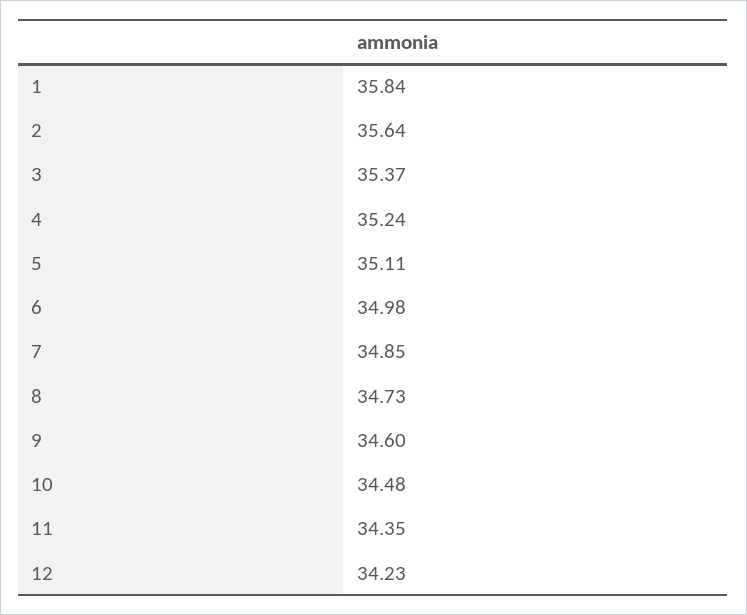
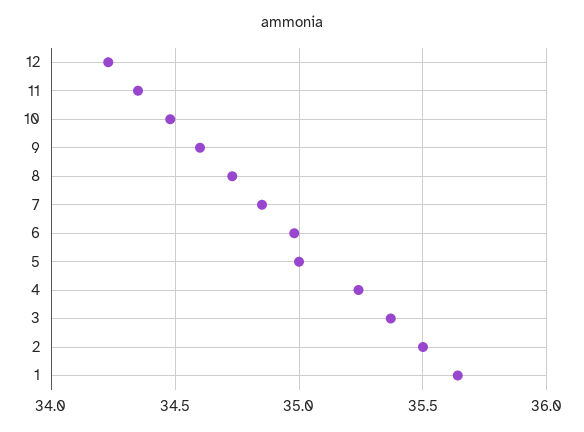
1: 35.84 -> 35.65
2: 35.64 -> 35.5
5: 35.11 -> 35

